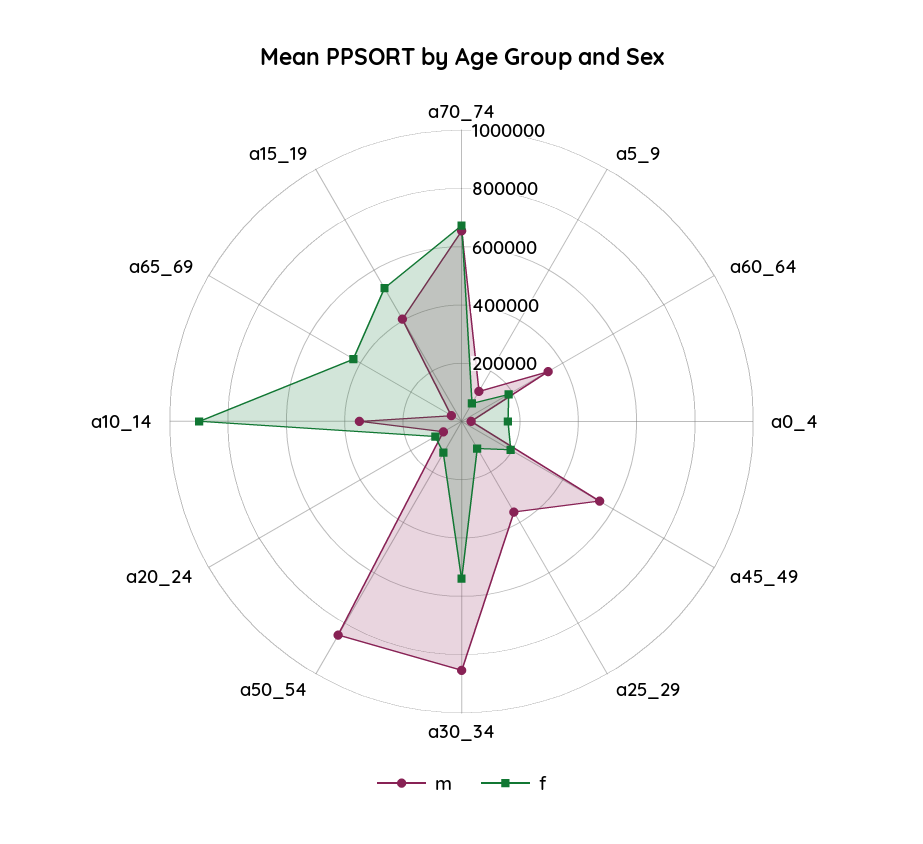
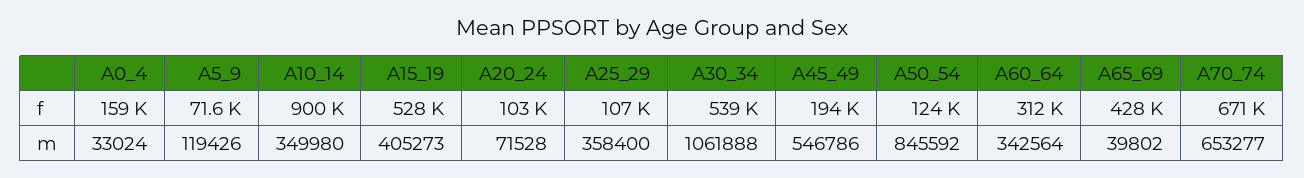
f, a60_64: 200000 -> 312000
m, a30_34: 850000 -> 1061888

